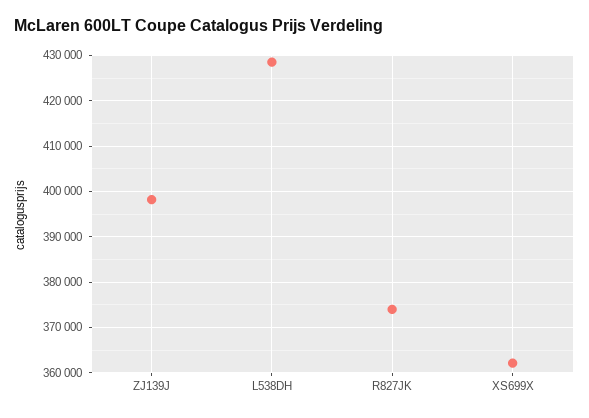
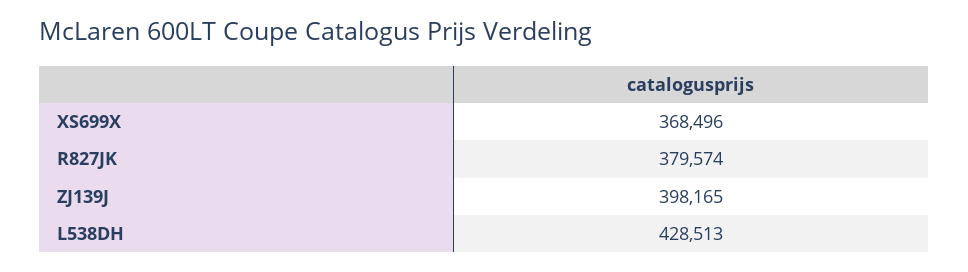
R827JK: 374000 -> 379574
XS699X: 362000 -> 368496

